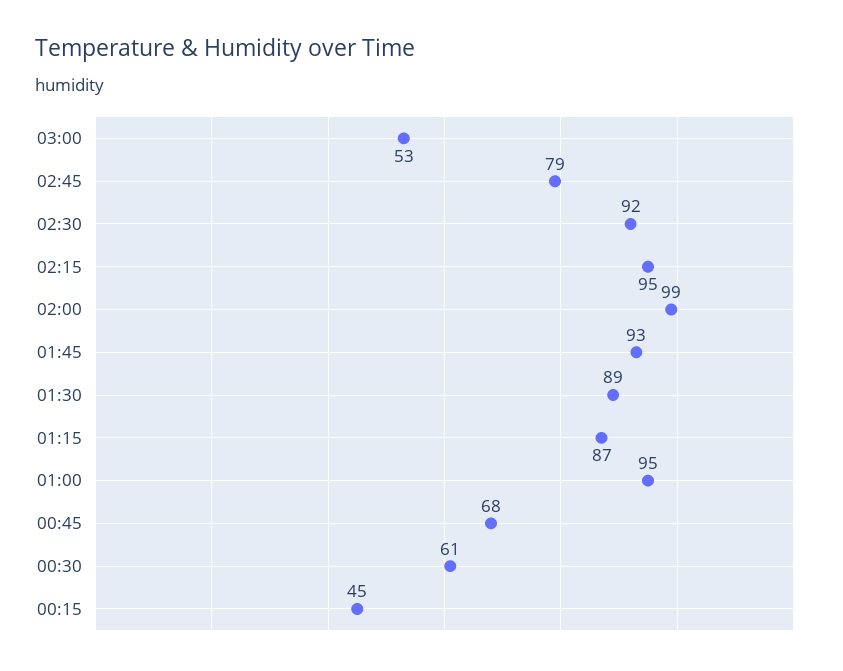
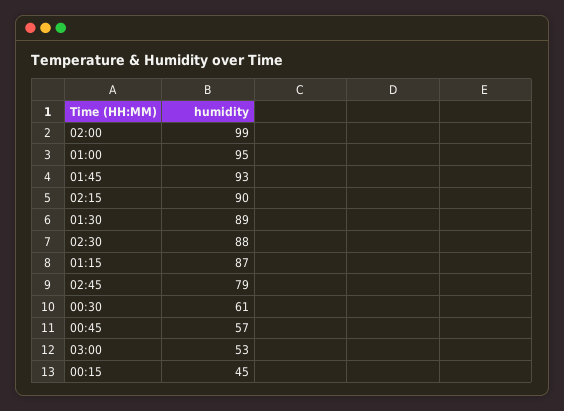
02:30: 92 -> 88
02:15: 95 -> 90
00:45: 68 -> 57

